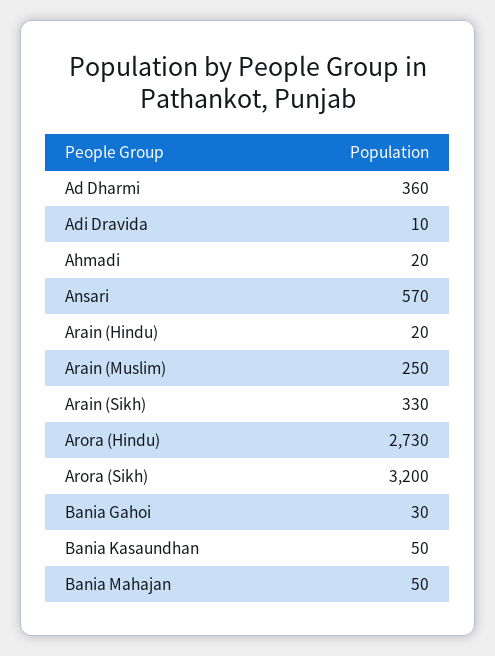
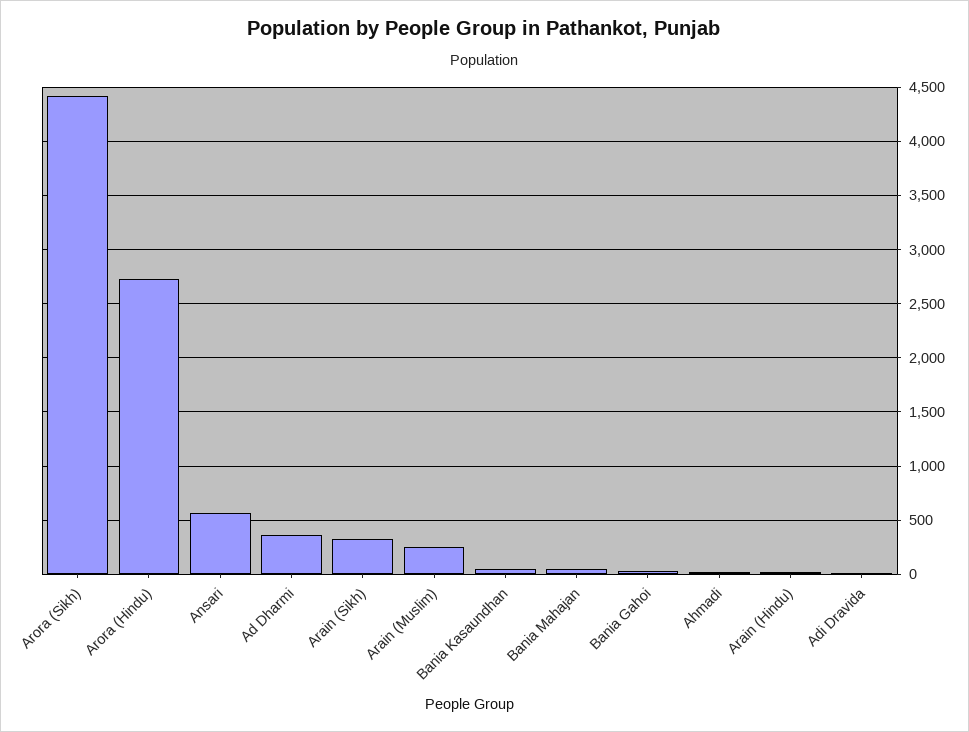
Arora (Sikh): 3200 -> 4400

